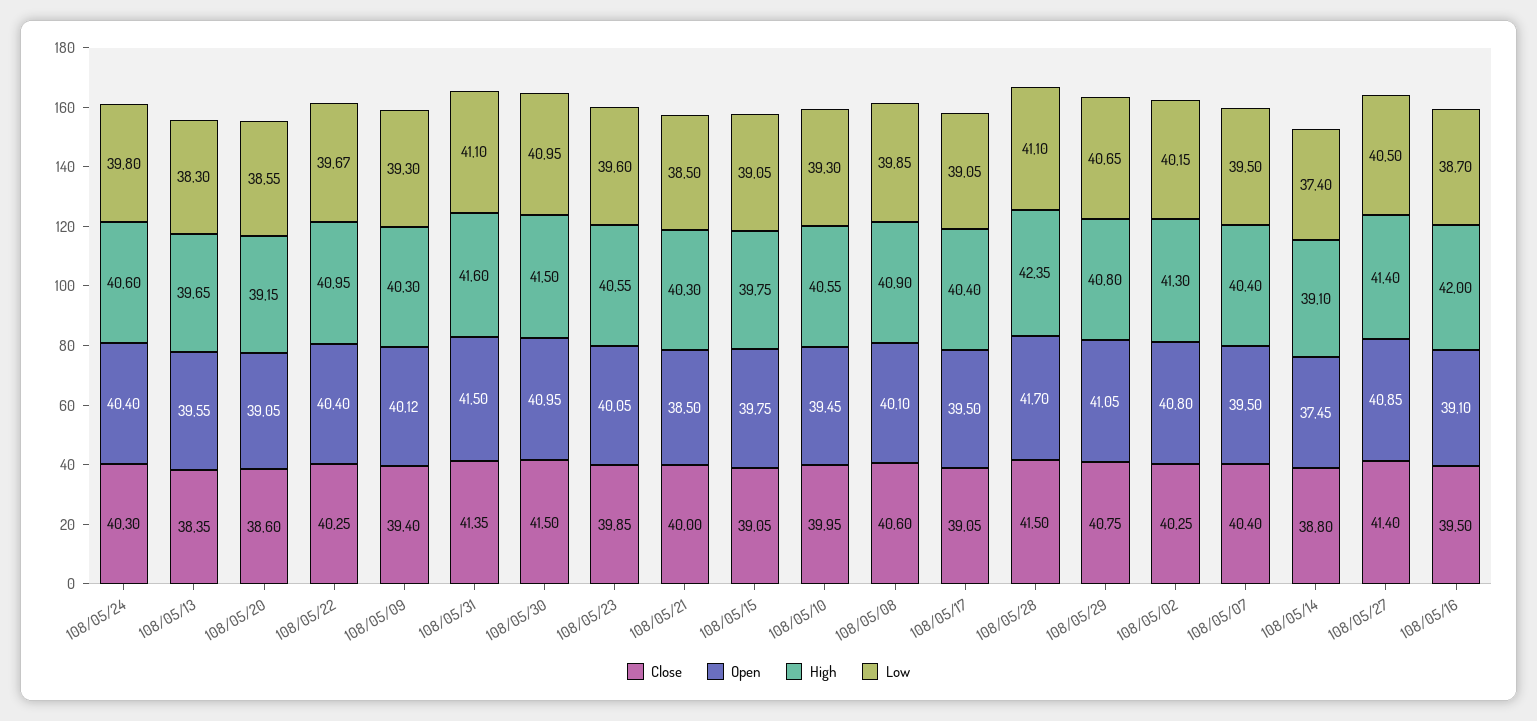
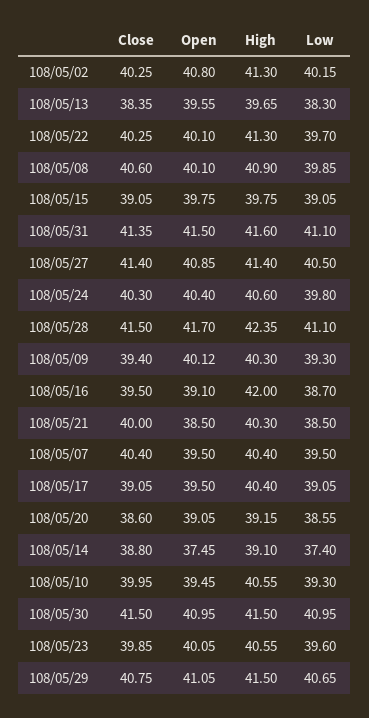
Open, 108/05/22: 40.4 -> 40.1
High, 108/05/22: 40.95 -> 41.3
Low, 108/05/22: 39.67 -> 39.7
High, 108/05/29: 40.8 -> 41.5

